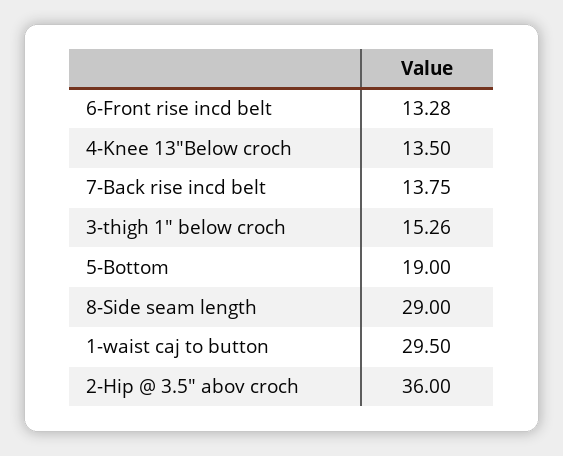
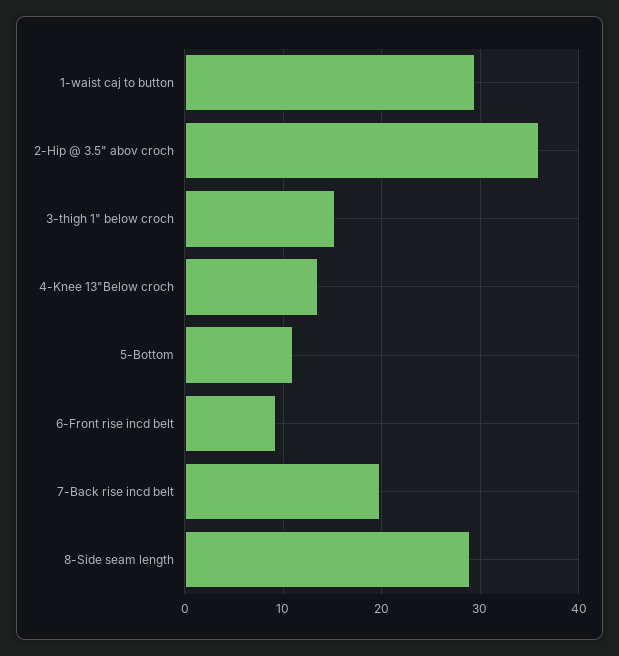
6-Front rise incd belt: 13.28 -> 9
7-Back rise incd belt: 13.75 -> 20
5-Bottom: 19 -> 11

